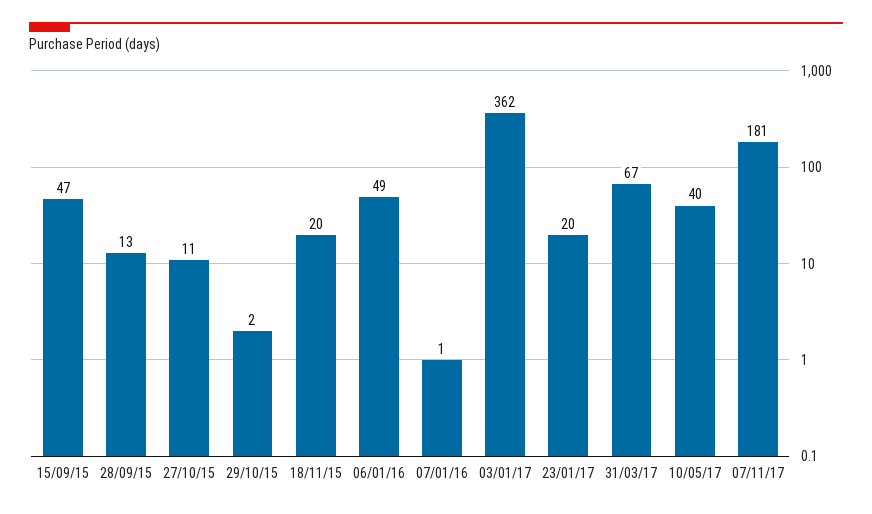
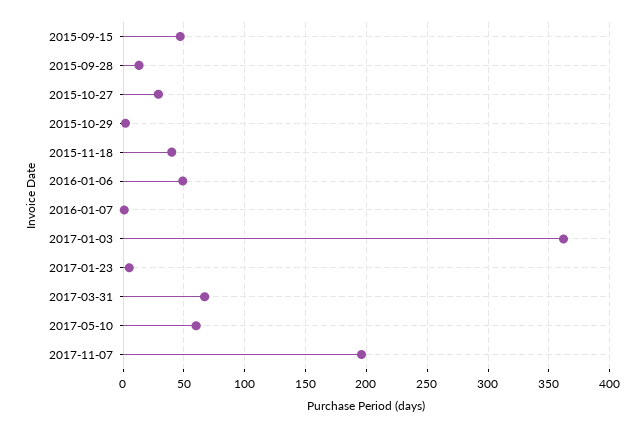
27/10/15: 11 -> 30
18/11/15: 20 -> 40
23/01/17: 20 -> 5
10/05/17: 40 -> 60
07/11/17: 181 -> 195

